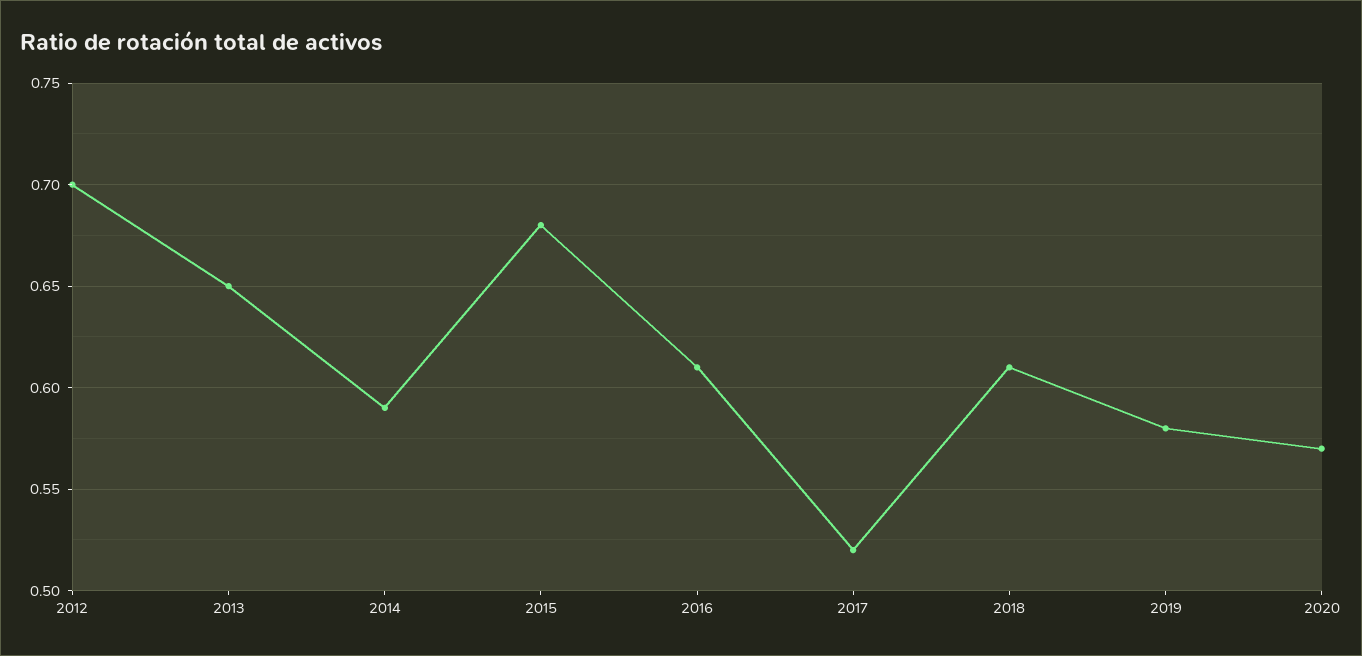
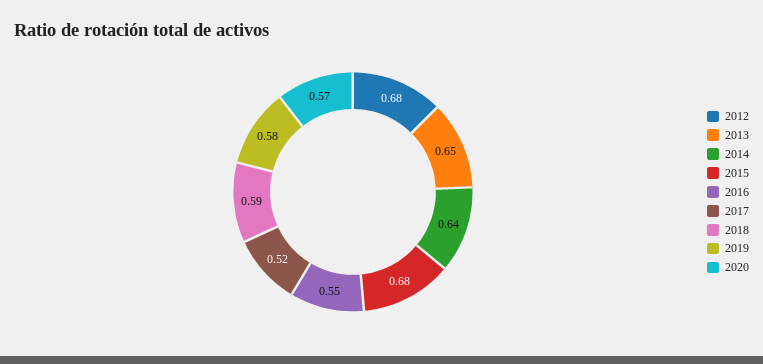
2012: 0.7 -> 0.68
2014: 0.59 -> 0.64
2016: 0.61 -> 0.55
2018: 0.61 -> 0.59

